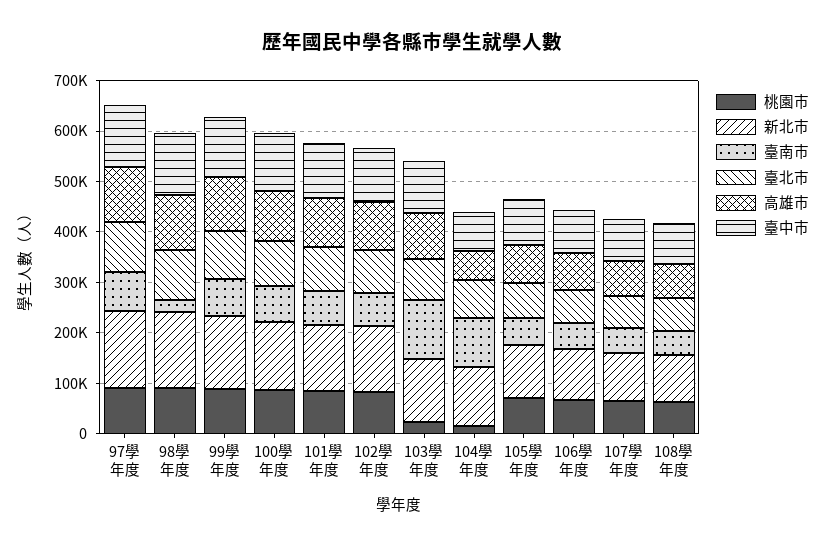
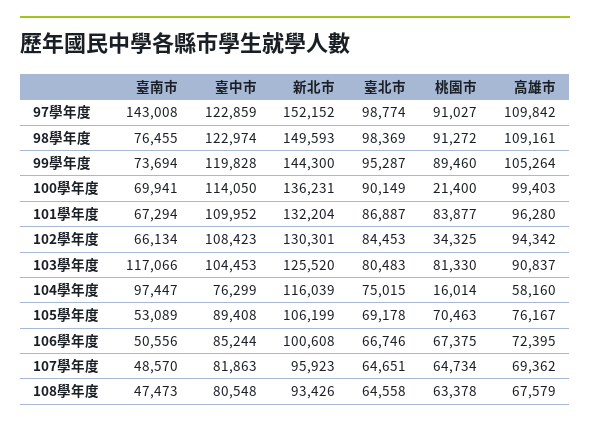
臺南市, 97學年度: 80000 -> 143008
臺南市, 98學年度: 20000 -> 76455
桃園市, 100學年度: 80000 -> 21400
桃園市, 102學年度: 80000 -> 34325
桃園市, 103學年度: 20000 -> 81330

